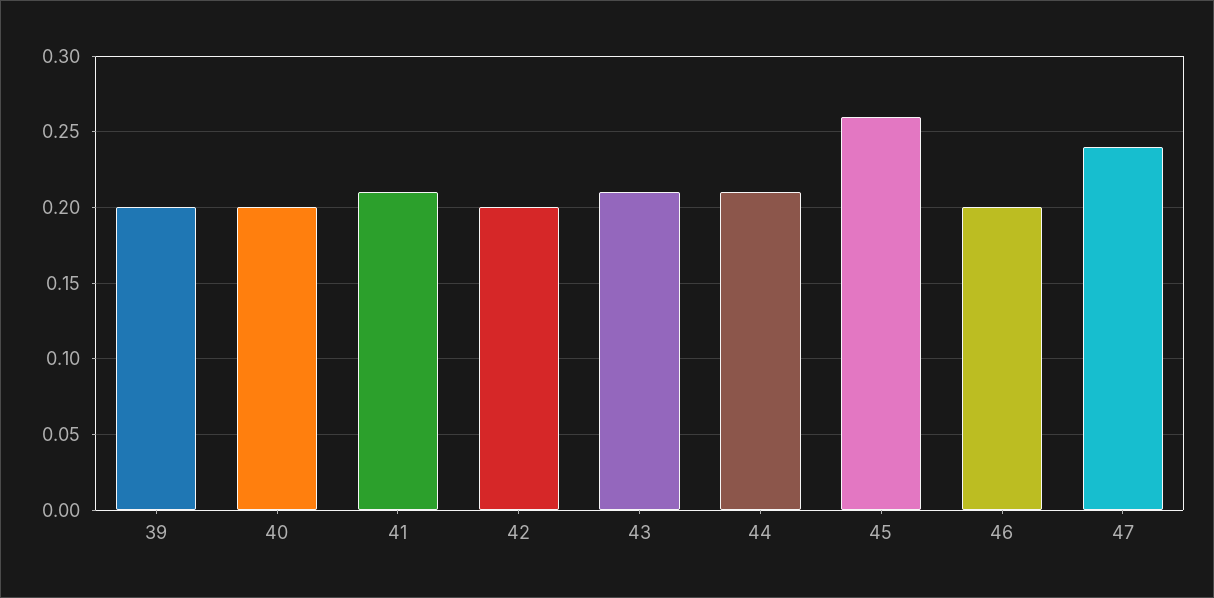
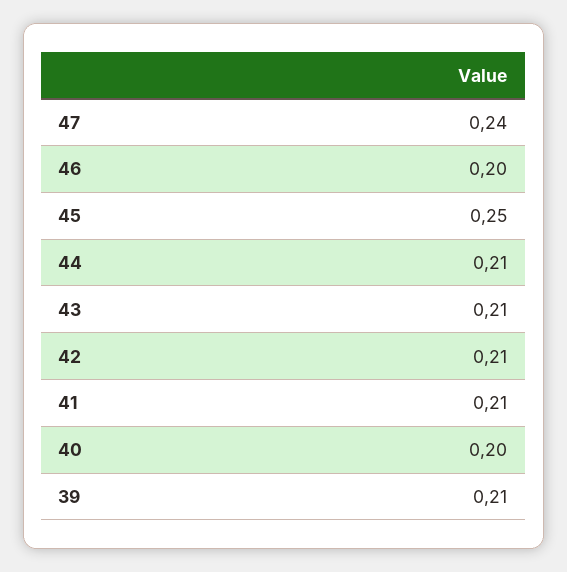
39: 0.2 -> 0.21
42: 0.2 -> 0.21
45: 0.26 -> 0.25

